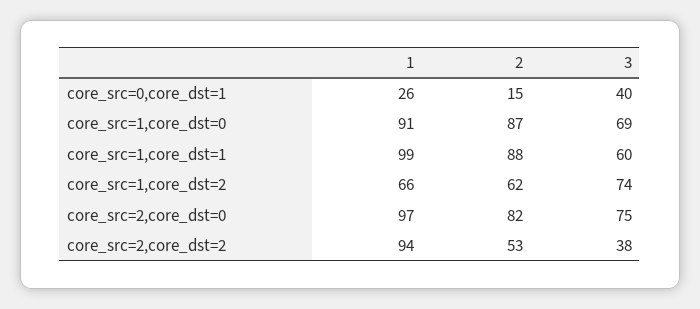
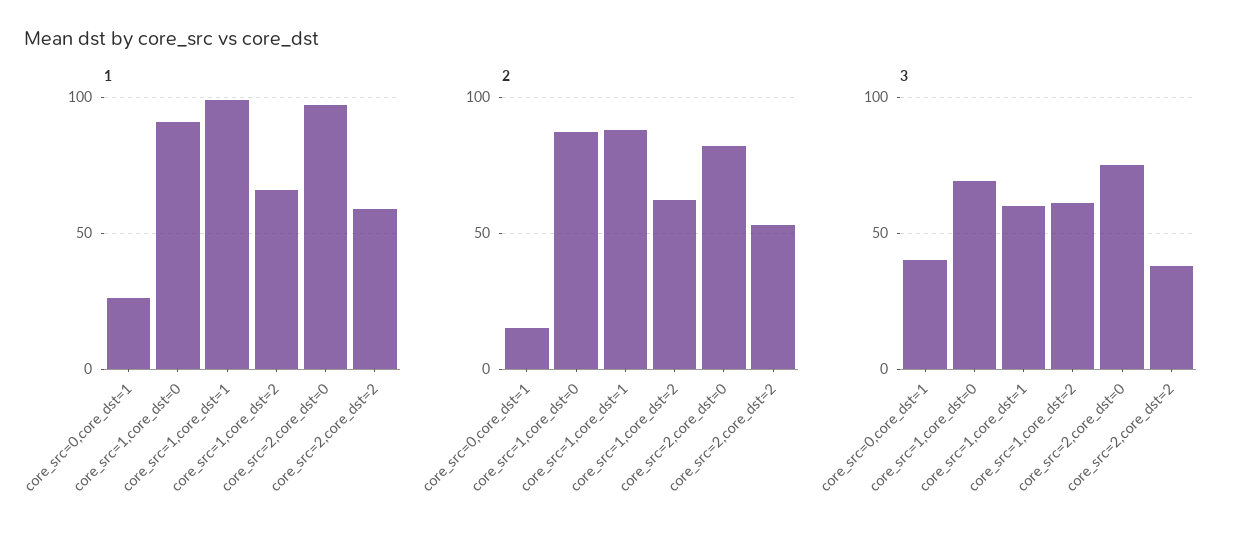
3, core_src=1,core_dst=2: 74 -> 60
1, core_src=2,core_dst=2: 94 -> 60

